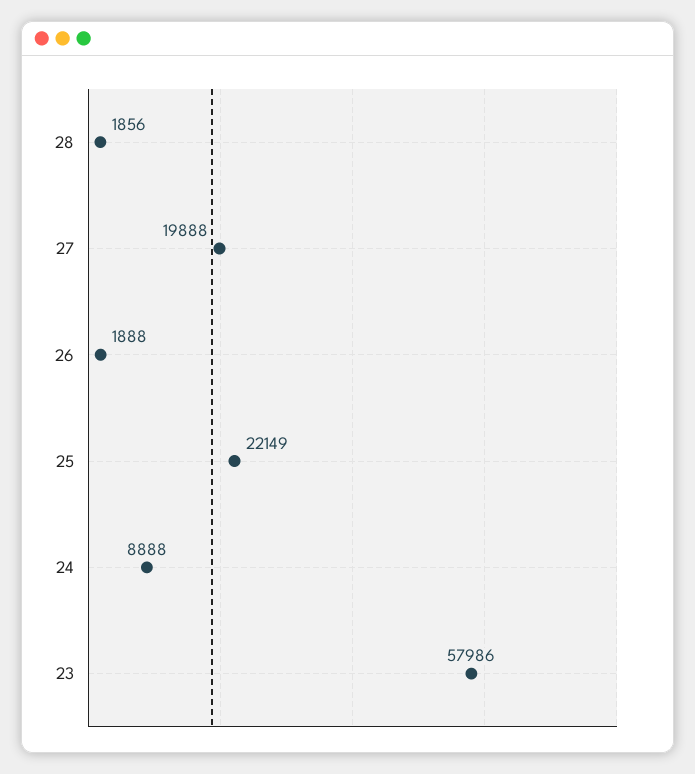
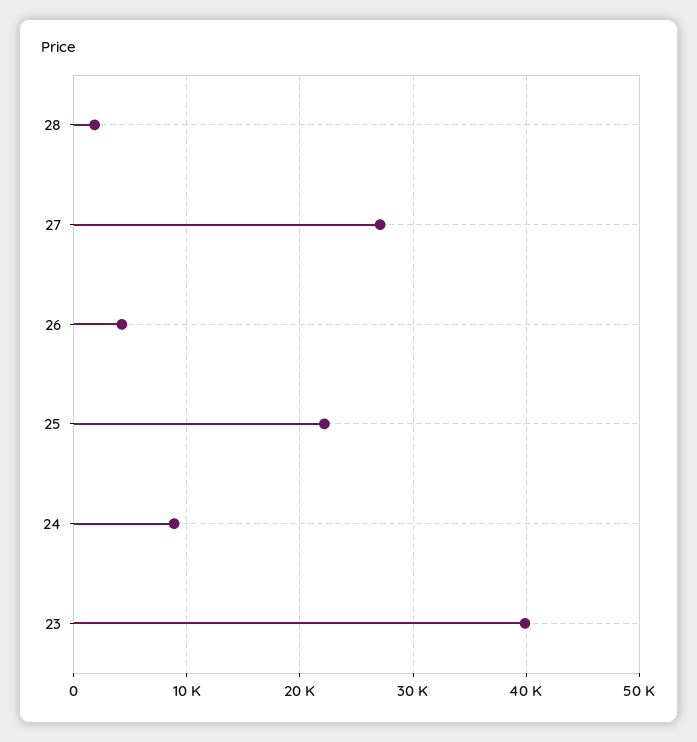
27: 19888 -> 27000
26: 1888 -> 4000
23: 57986 -> 40000

